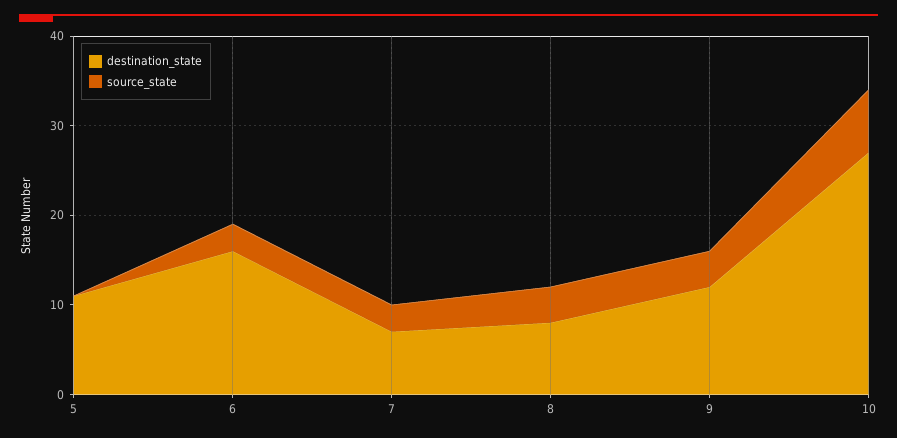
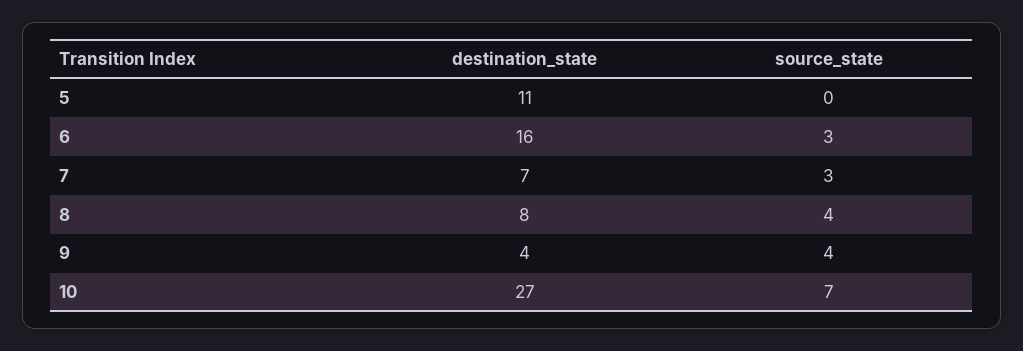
destination_state, 9: 12 -> 4

